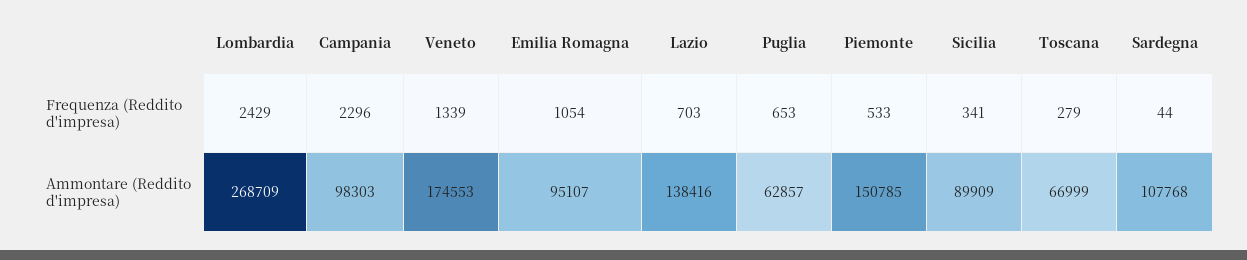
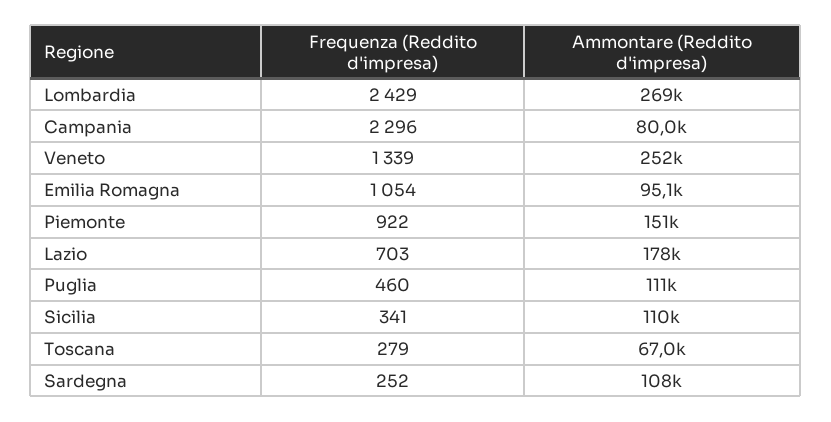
Puglia, Frequenza (Reddito d'impresa): 653 -> 460
Piemonte, Frequenza (Reddito d'impresa): 533 -> 922
Sardegna, Frequenza (Reddito d'impresa): 44 -> 252
Campania, Ammontare (Reddito d'impresa): 98303 -> 80000
Veneto, Ammontare (Reddito d'impresa): 174553 -> 252000
Lazio, Ammontare (Reddito d'impresa): 138416 -> 178000
Puglia, Ammontare (Reddito d'impresa): 62857 -> 111000
Sicilia, Ammontare (Reddito d'impresa): 89909 -> 110000

